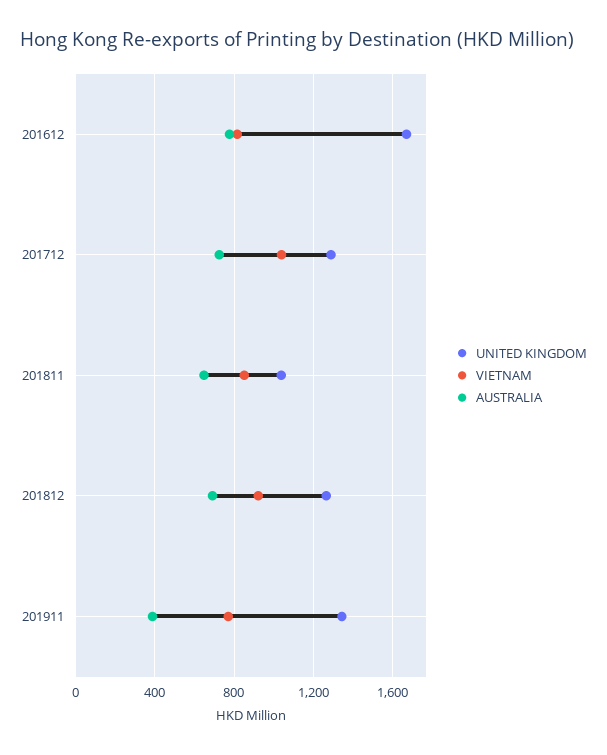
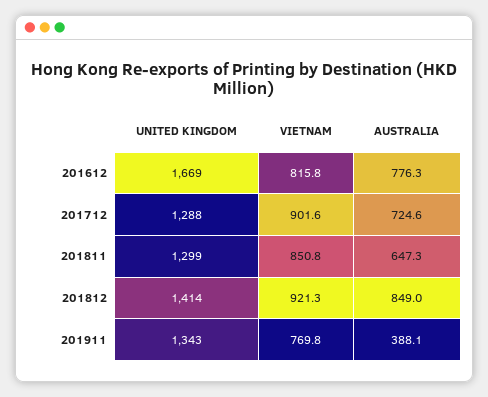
VIETNAM, 201712: 1050 -> 901.6
UNITED KINGDOM, 201811: 1050 -> 1299
UNITED KINGDOM, 201812: 1250 -> 1414
AUSTRALIA, 201812: 700 -> 849

